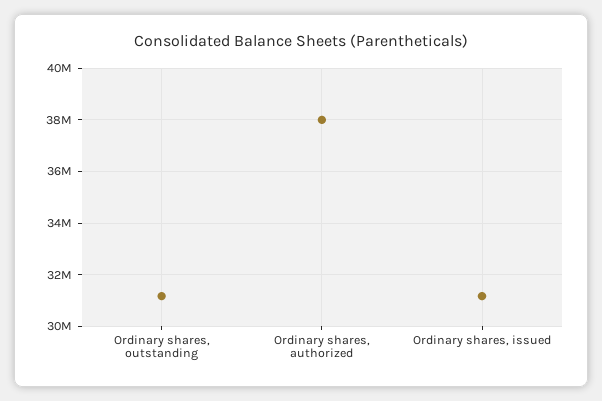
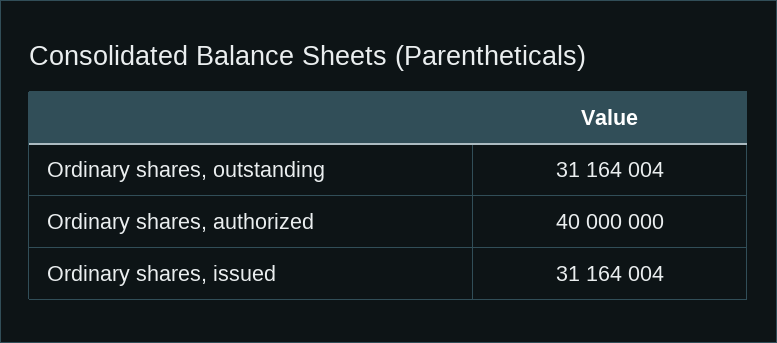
Ordinary shares, authorized: 38000000 -> 40000000

